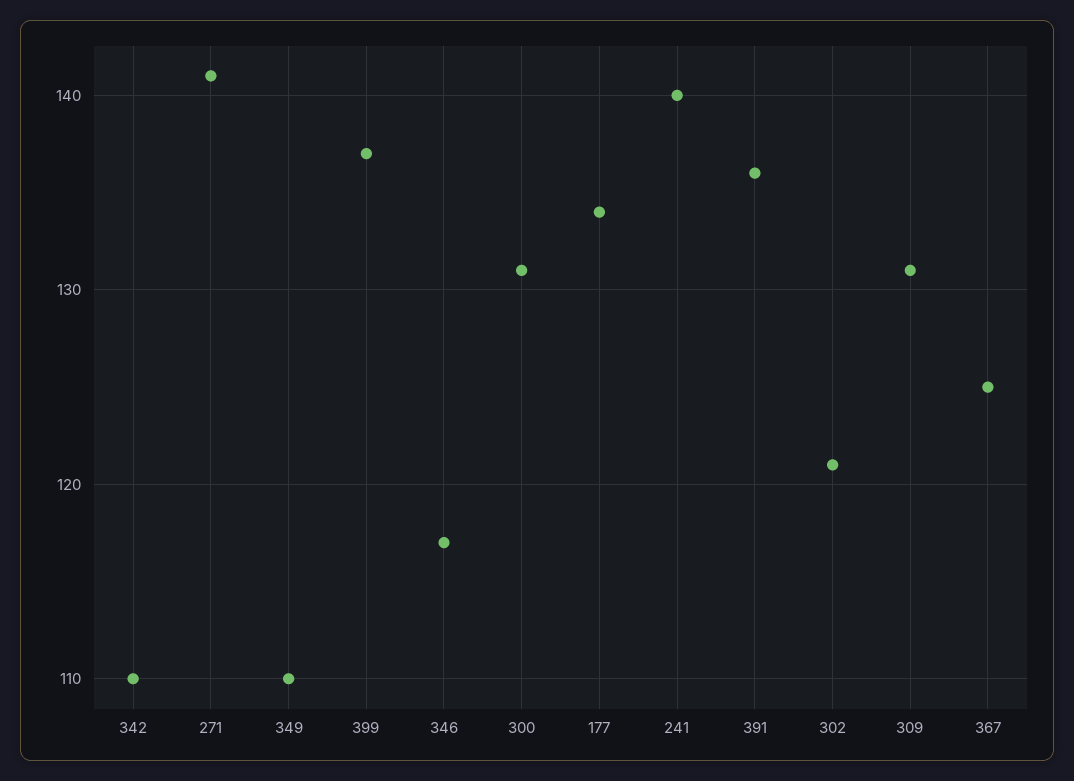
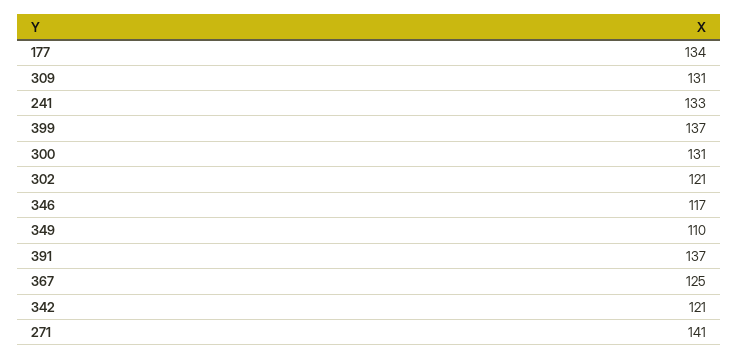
342: 110 -> 121
241: 140 -> 133
391: 136 -> 137

